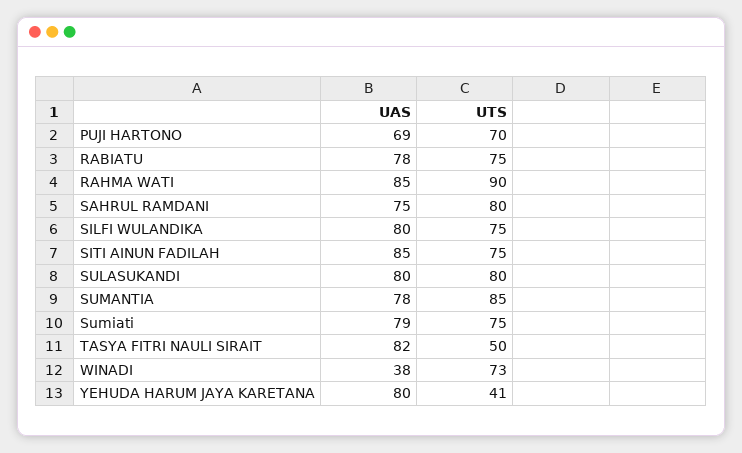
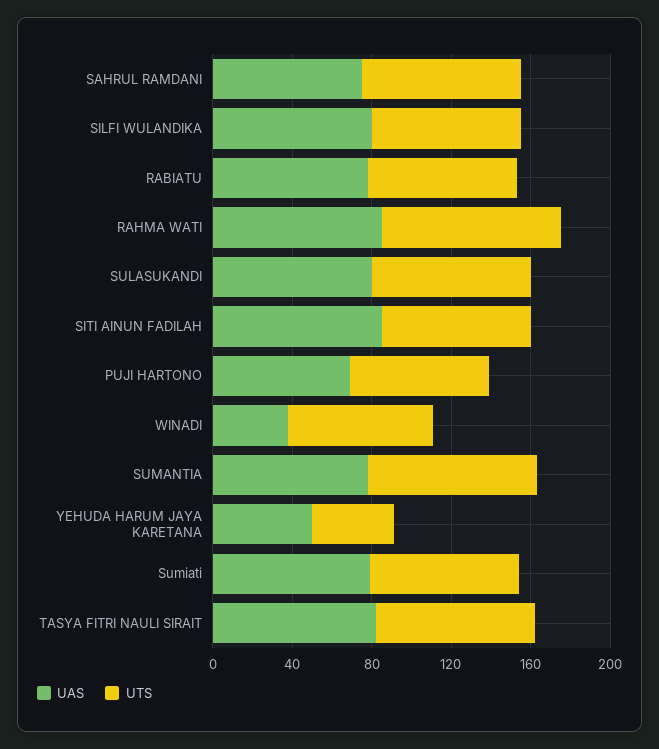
UTS, TASYA FITRI NAULI SIRAIT: 50 -> 80
UAS, YEHUDA HARUM JAYA KARETANA: 80 -> 50

